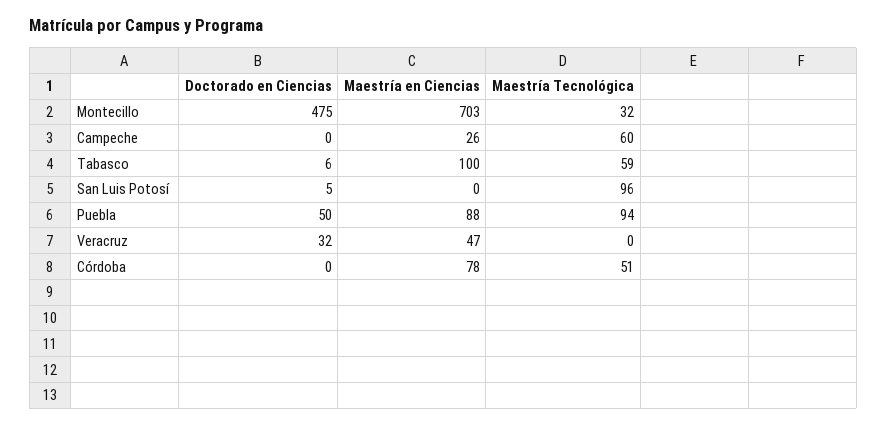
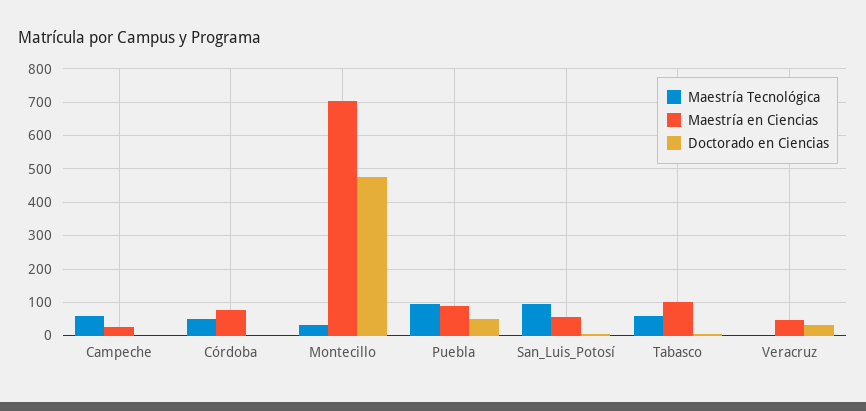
Maestría en Ciencias, San Luis Potosí: 0 -> 60

